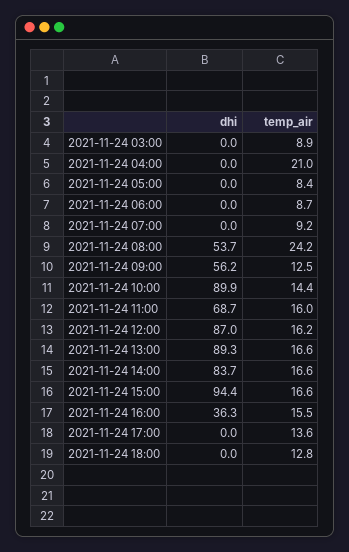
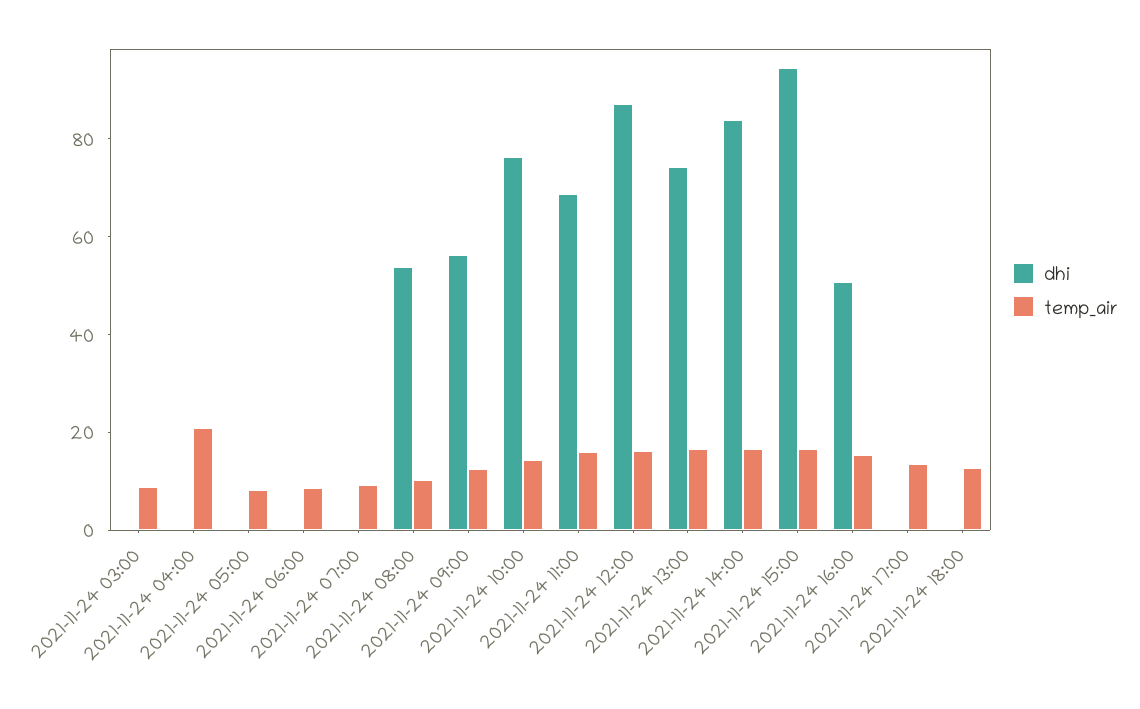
temp_air, 2021-11-24 08:00: 24.2 -> 10
dhi, 2021-11-24 10:00: 89.9 -> 75
dhi, 2021-11-24 13:00: 89.3 -> 75
dhi, 2021-11-24 16:00: 36.3 -> 50

